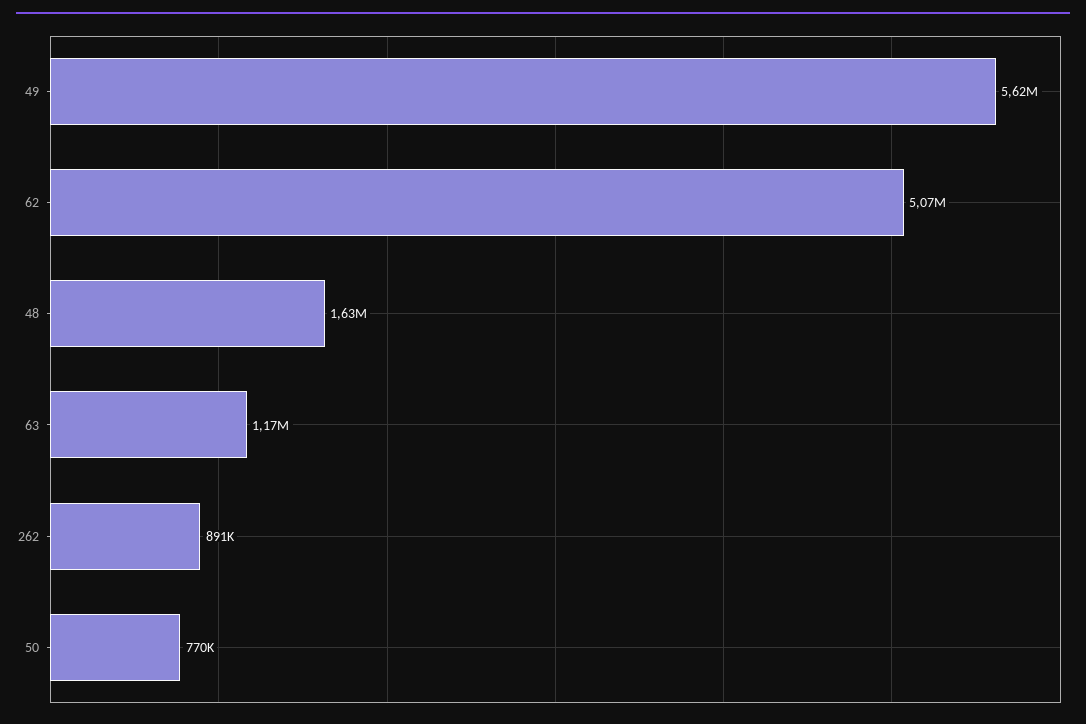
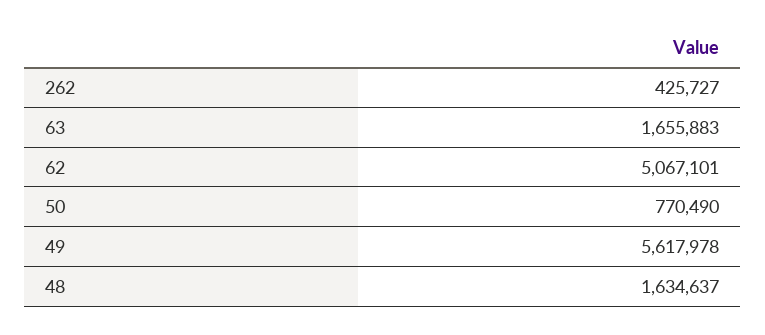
63: 1170000 -> 1655883
262: 891000 -> 425727

